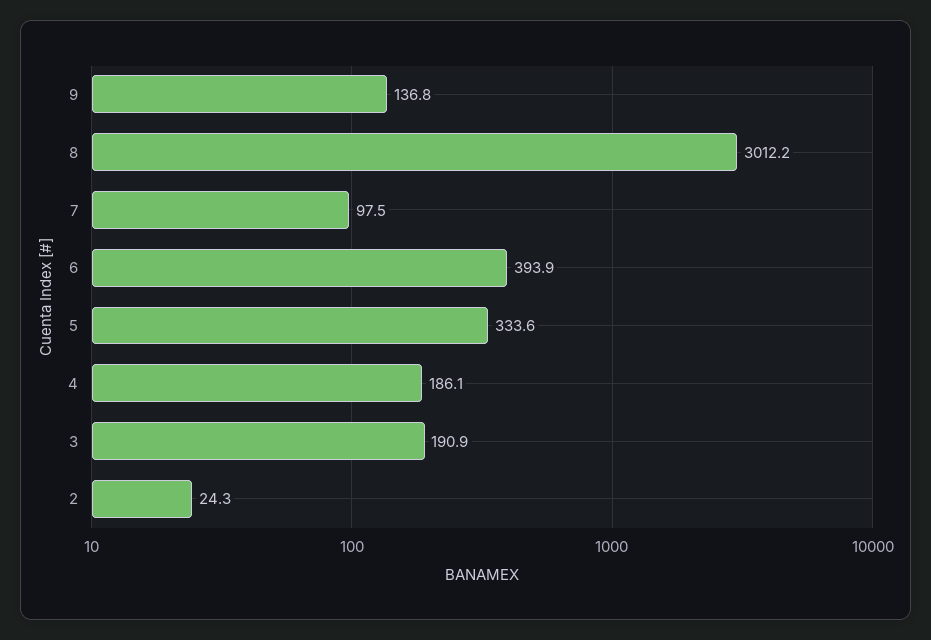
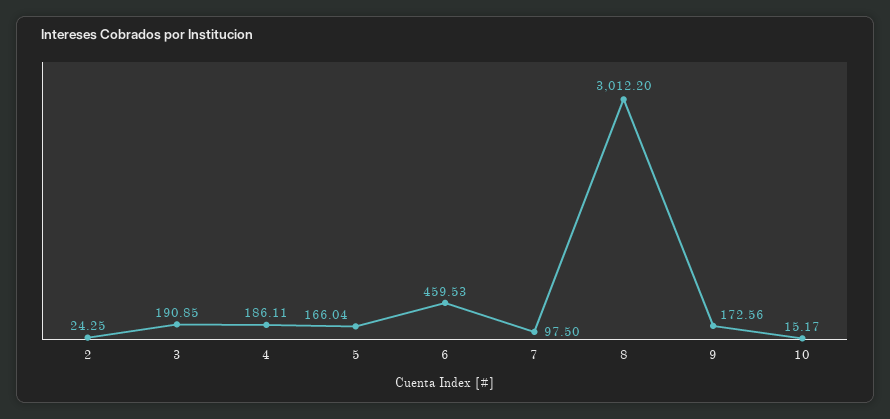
9: 136.8 -> 172.56
6: 393.9 -> 459.53
5: 333.6 -> 166.04
10: none -> 15.17

